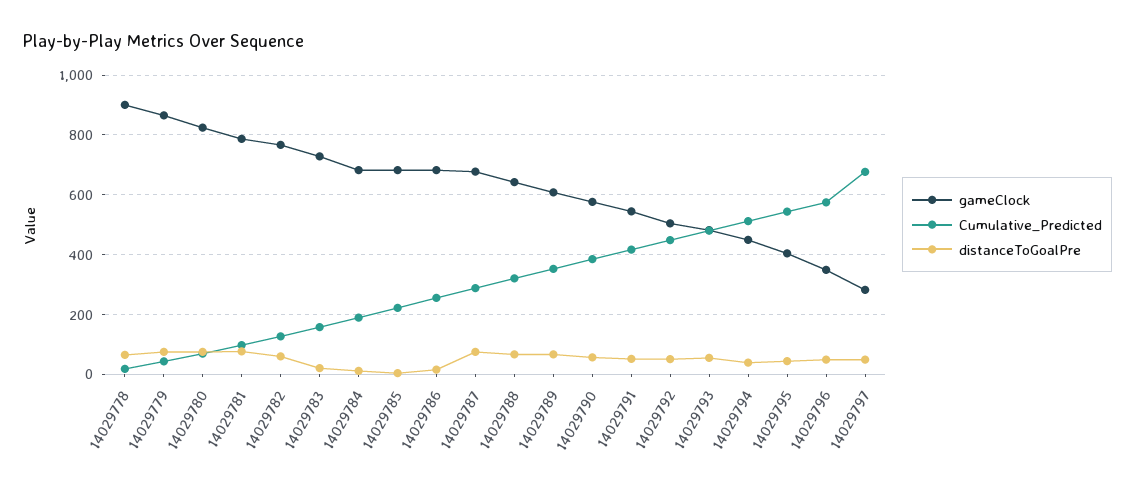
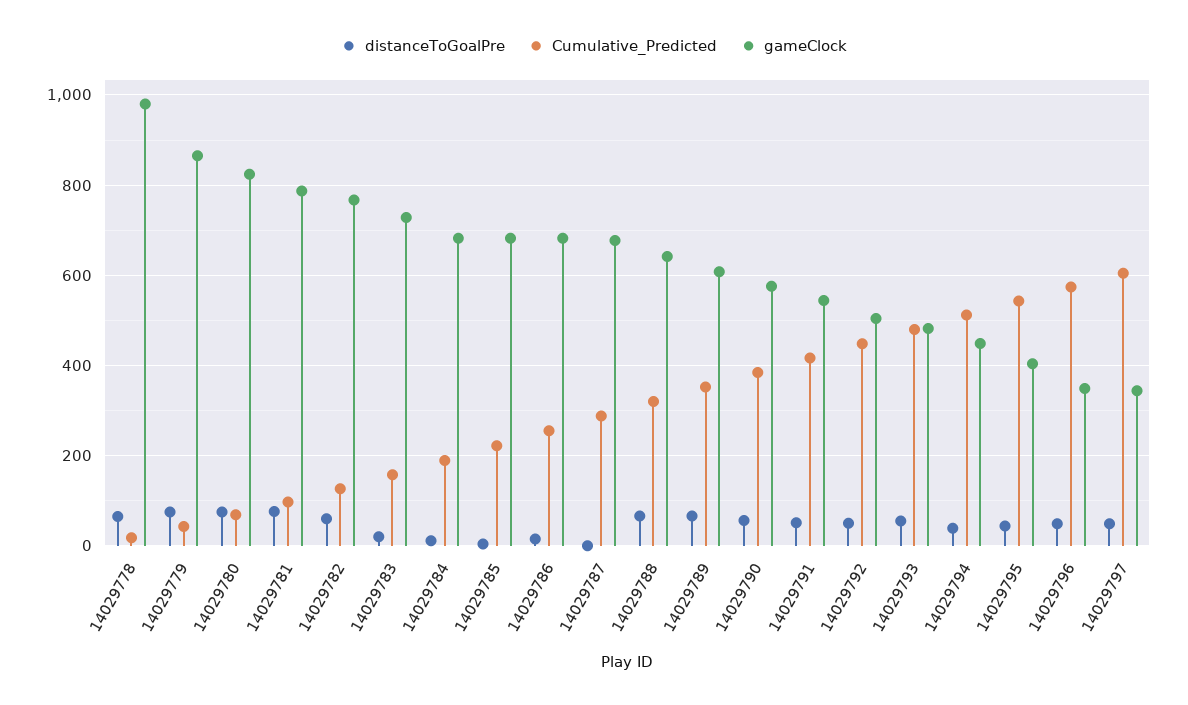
gameClock, 14029778: 900 -> 980
distanceToGoalPre, 14029787: 75 -> 0
gameClock, 14029797: 275 -> 340
Cumulative_Predicted, 14029797: 675 -> 600

